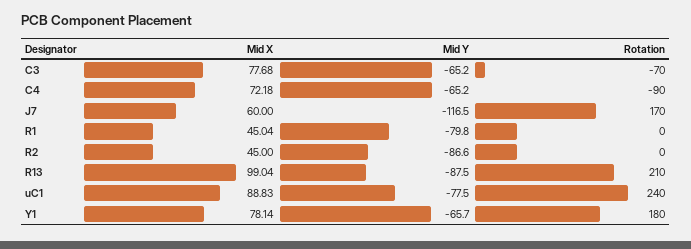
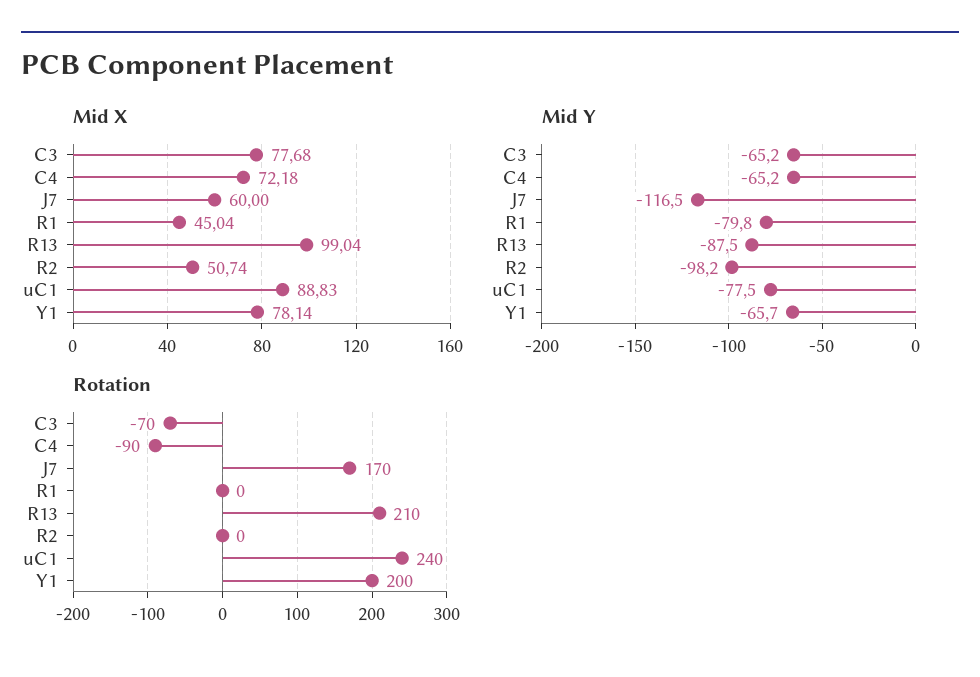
Mid X, R2: 45 -> 50.74
Mid Y, R2: -86.6 -> -98.2
Rotation, Y1: 180 -> 200

